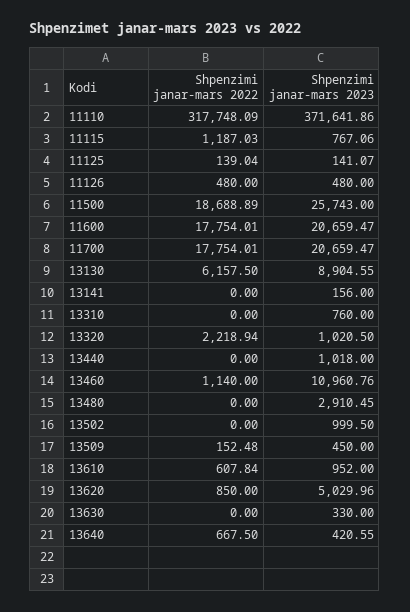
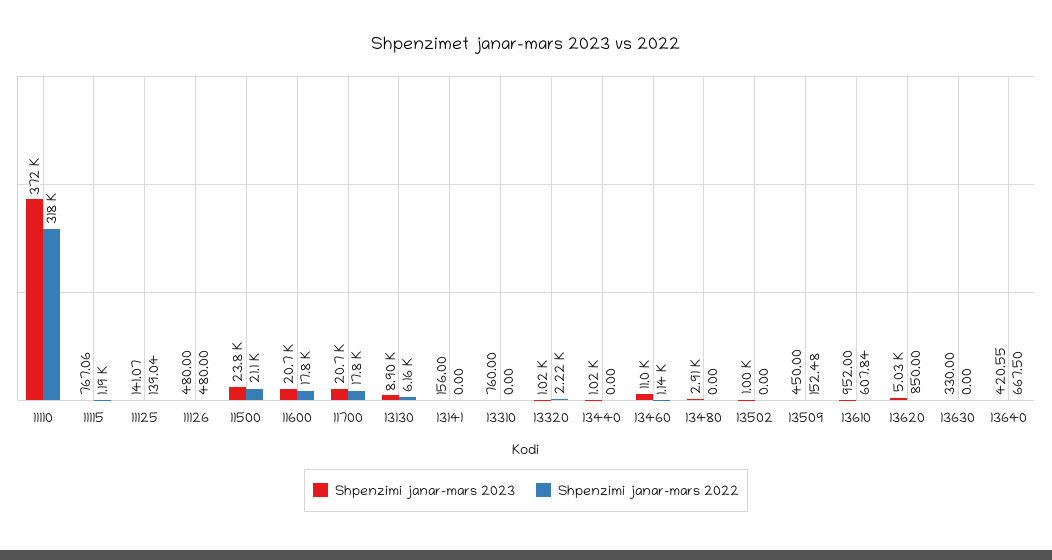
Shpenzimi janar-mars 2022, 11500: 18688.89 -> 21100
Shpenzimi janar-mars 2023, 11500: 25743 -> 23800

